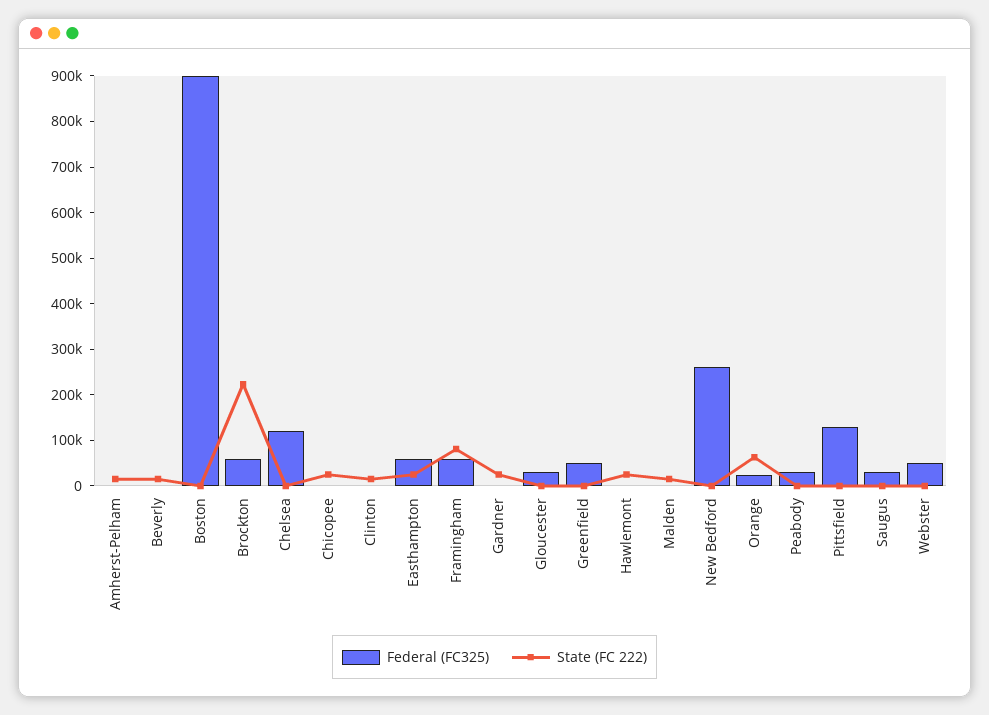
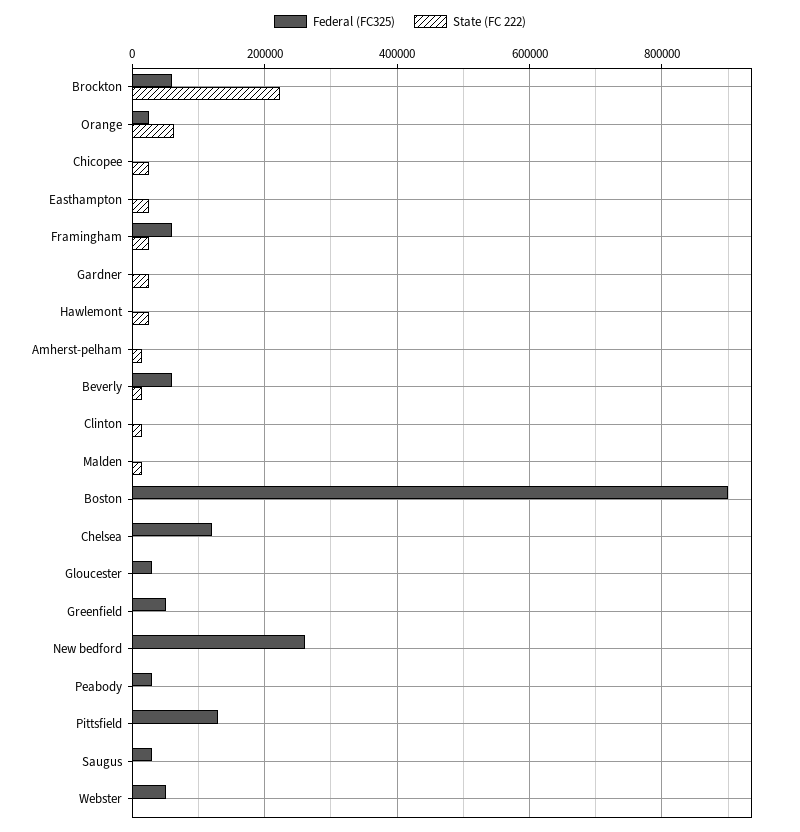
Federal (FC325), Beverly: 0 -> 60000
Federal (FC325), Easthampton: 60000 -> 0
State (FC 222), Framingham: 80000 -> 20000

